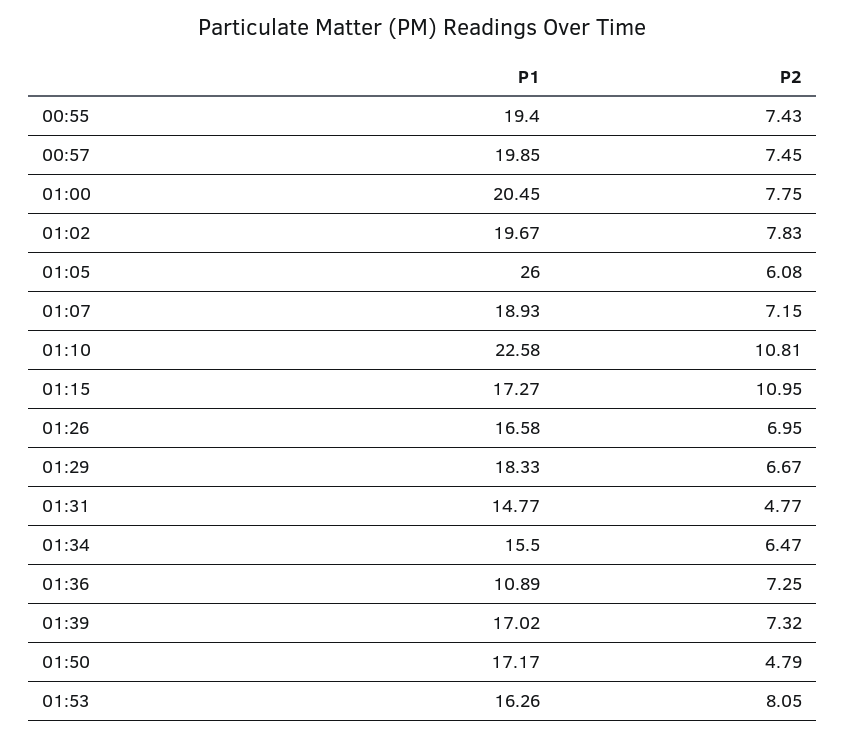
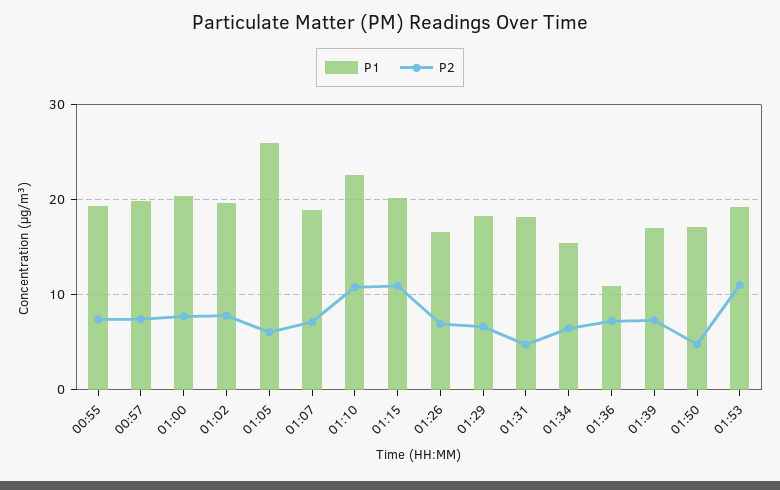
P1, 01:15: 17.27 -> 20
P1, 01:31: 14.77 -> 18
P1, 01:53: 16.26 -> 19
P2, 01:53: 8.05 -> 11

